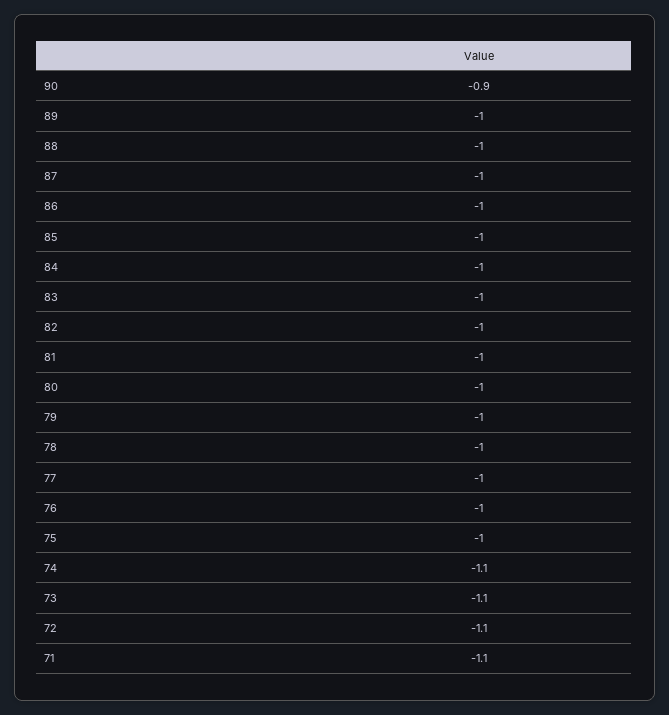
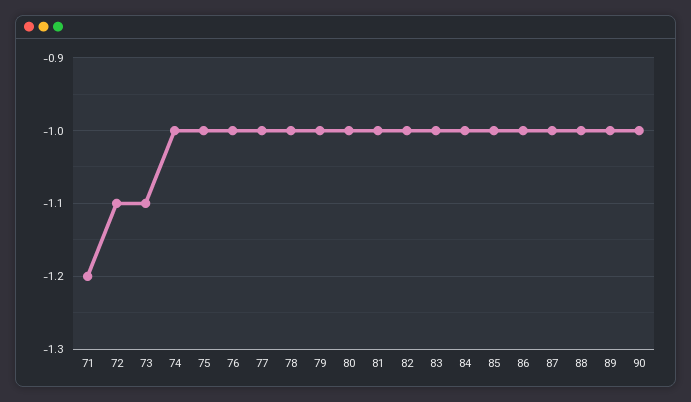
90: -0.9 -> -1
74: -1.1 -> -1
71: -1.1 -> -1.2

